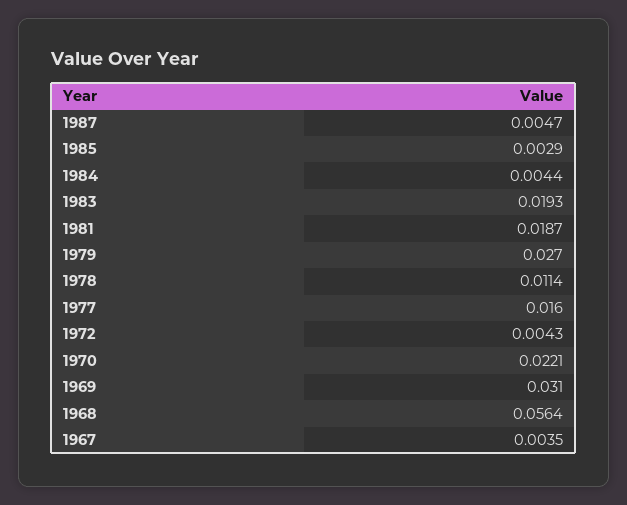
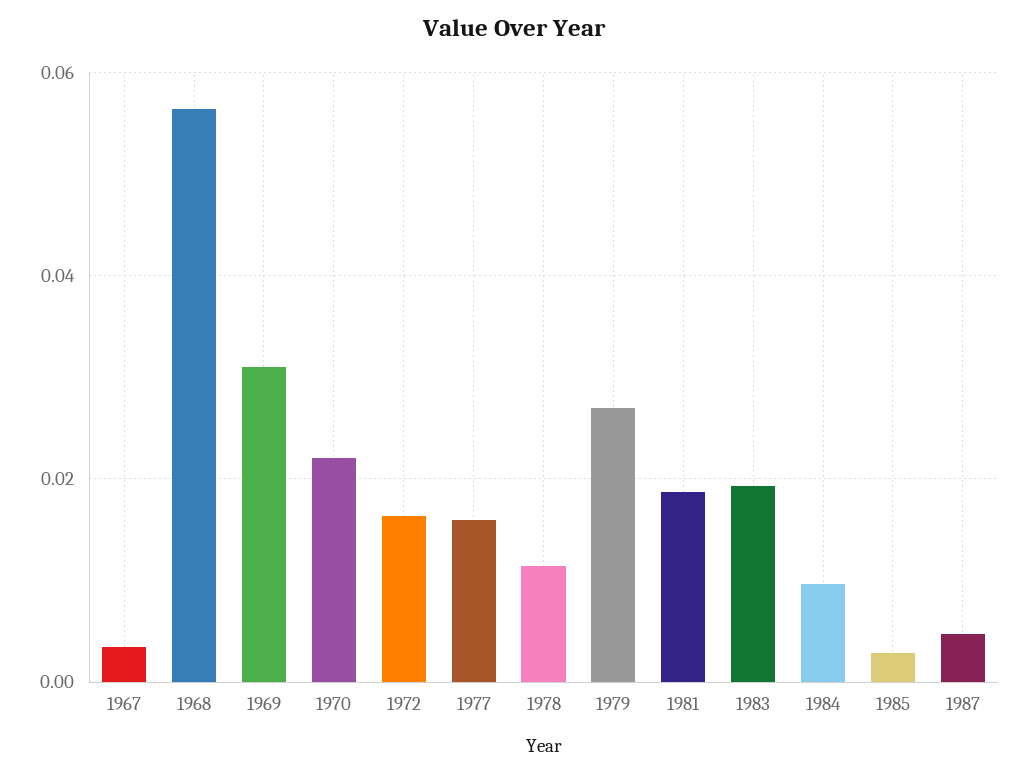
1984: 0.0044 -> 0.01
1972: 0.0043 -> 0.016

